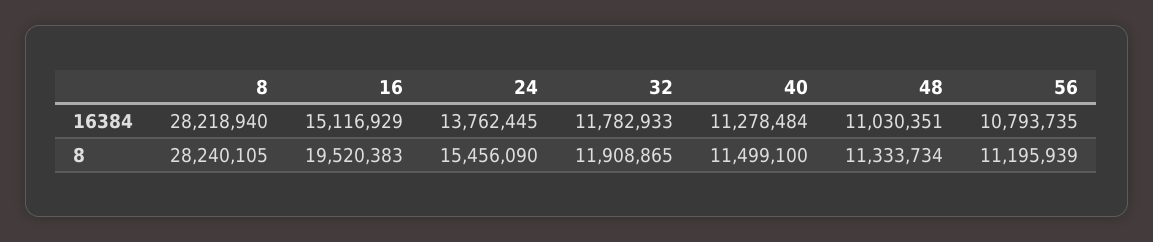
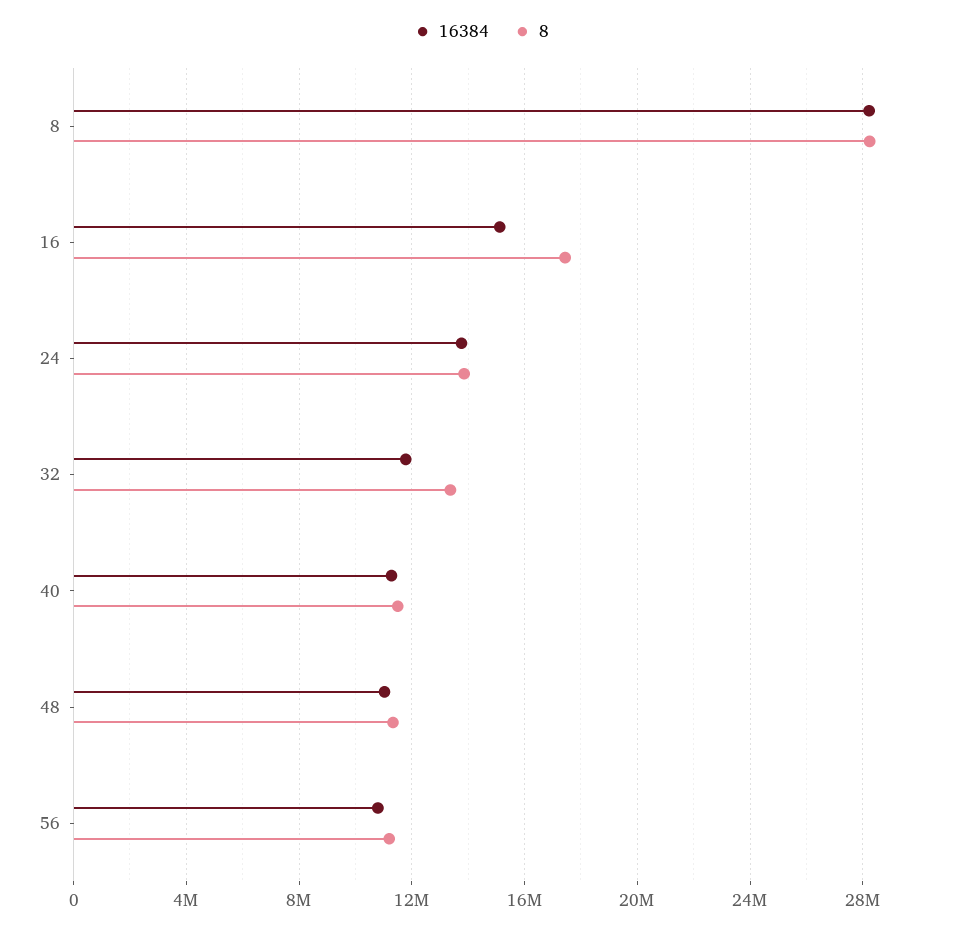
8, 16: 19520383 -> 17500000
8, 24: 15456090 -> 14000000
8, 32: 11908865 -> 13500000

